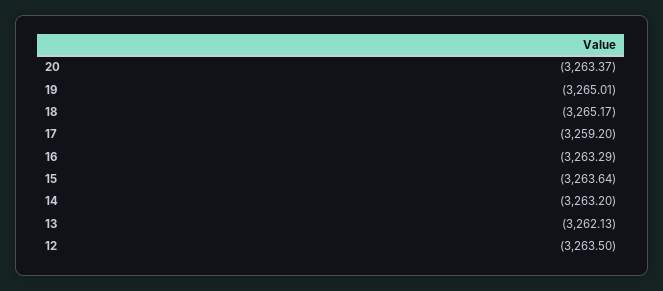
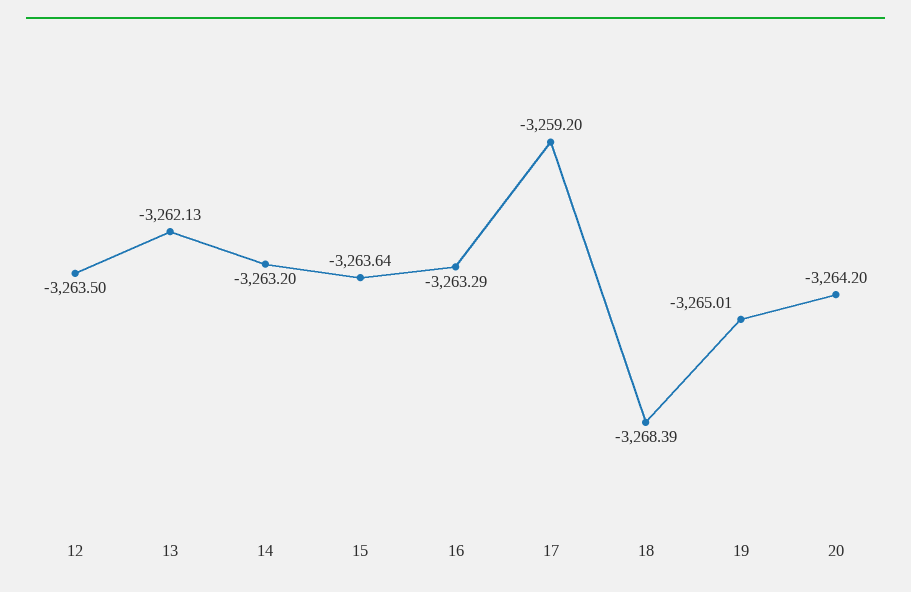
20: -3263.37 -> -3264.2
18: -3265.17 -> -3268.39

